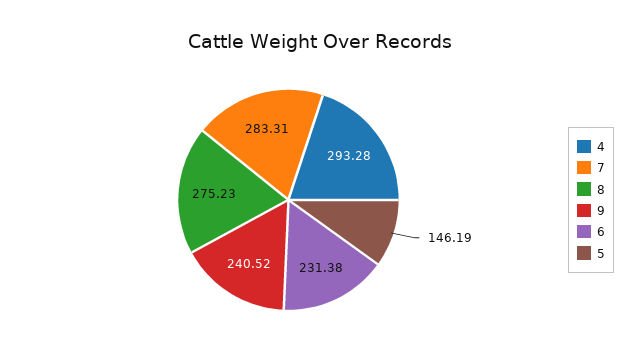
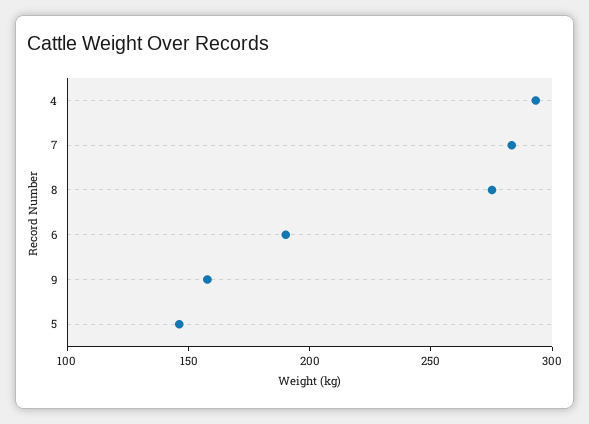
9: 240.52 -> 160
6: 231.38 -> 190

